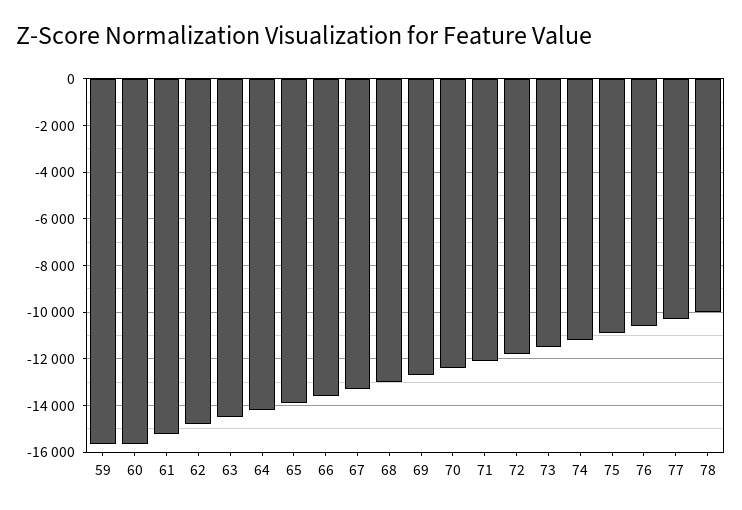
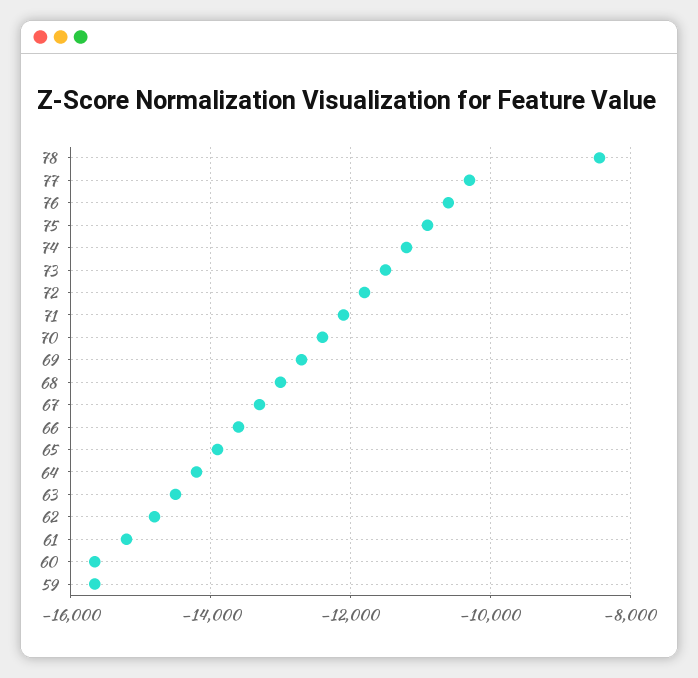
78: -10000 -> -8400

